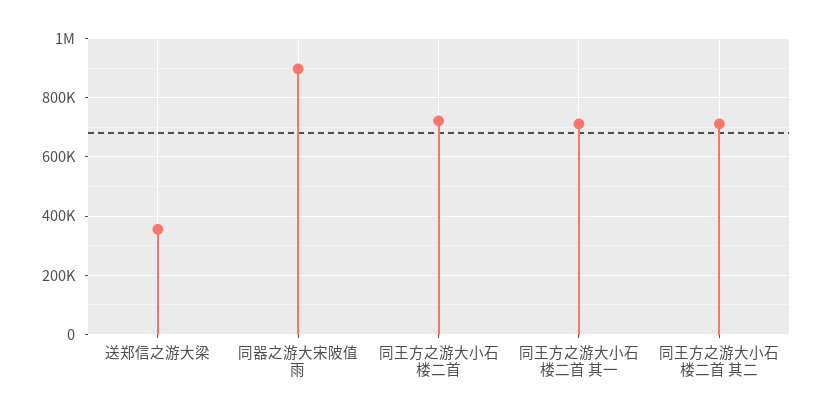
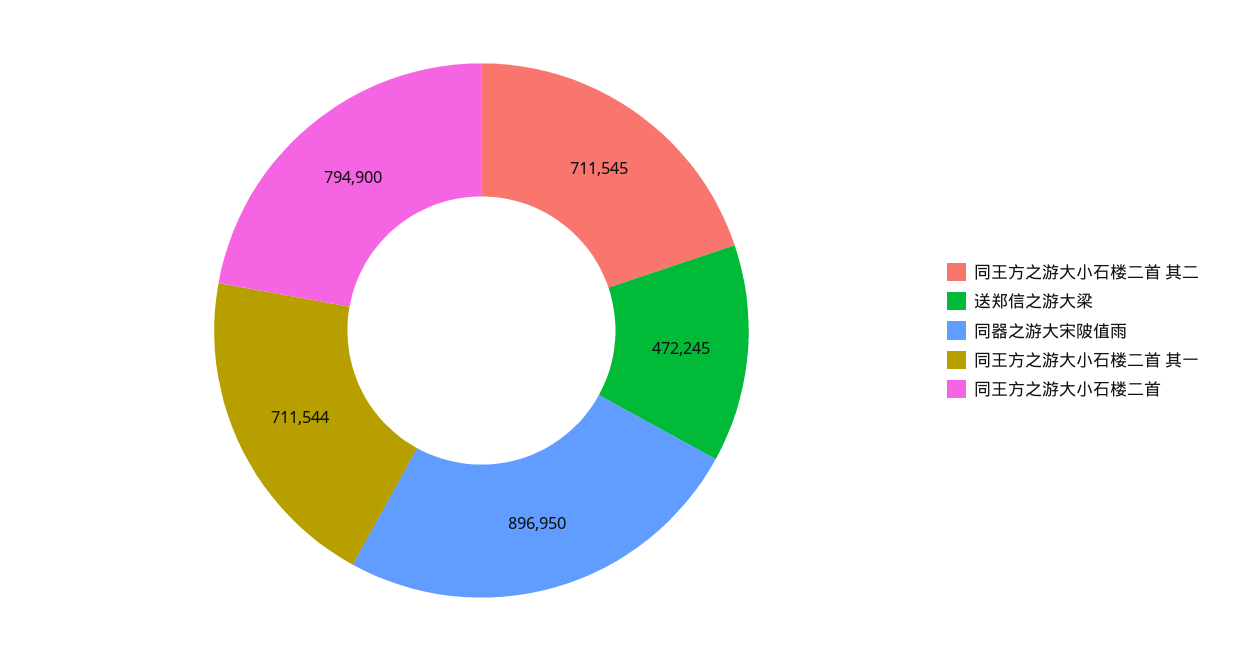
送郑信之游大梁: 350000 -> 472245
同王方之游大小石楼二首: 725000 -> 794900

